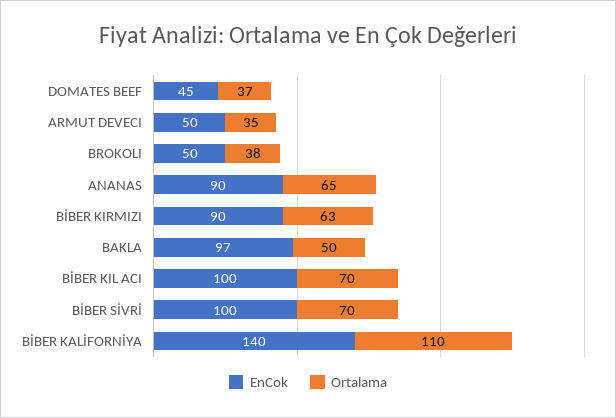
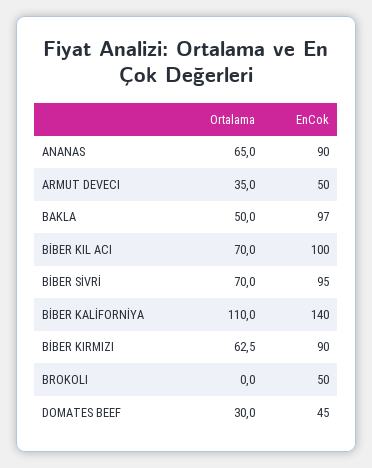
Ortalama, DOMATES BEEF: 37 -> 30
Ortalama, BROKOLI: 38 -> 0
EnCok, BİBER SİVRİ: 100 -> 95

